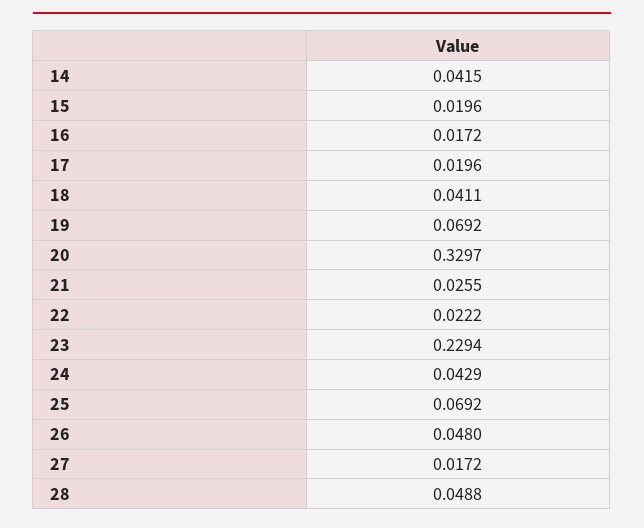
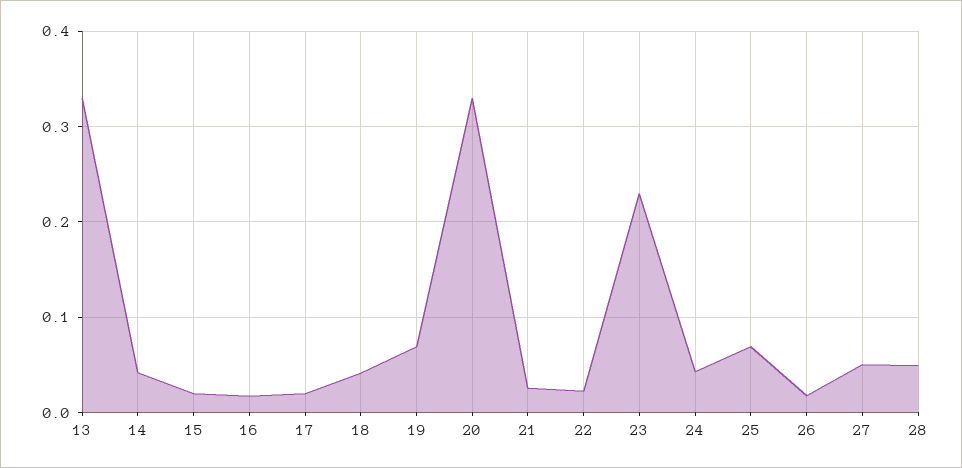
26: 0.048 -> 0.02
27: 0.0172 -> 0.05
13: none -> 0.33

